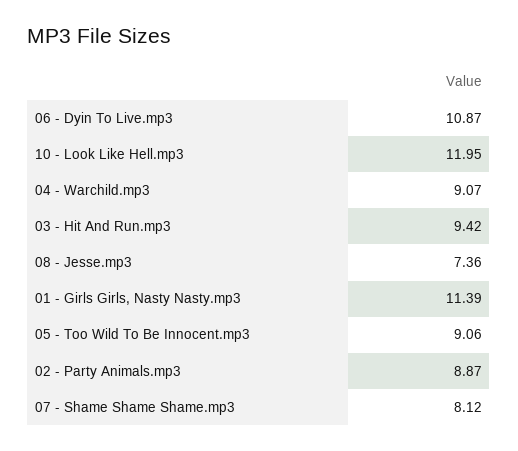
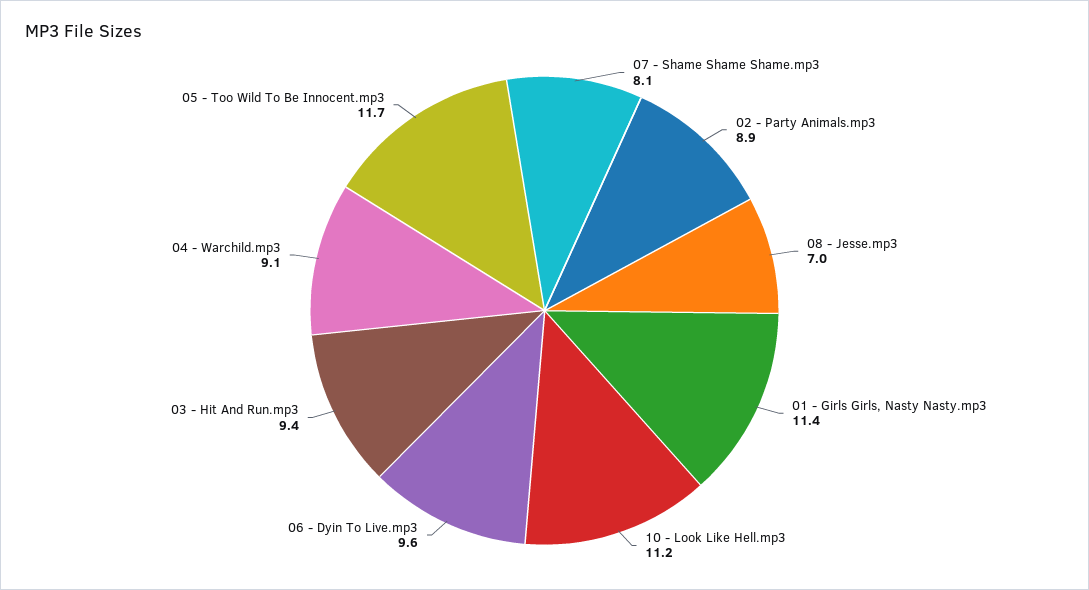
06 - Dyin To Live.mp3: 10.87 -> 9.6
10 - Look Like Hell.mp3: 11.95 -> 11.2
08 - Jesse.mp3: 7.36 -> 7
05 - Too Wild To Be Innocent.mp3: 9.06 -> 11.7

